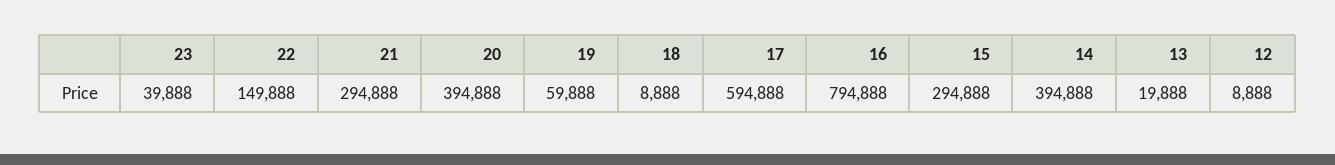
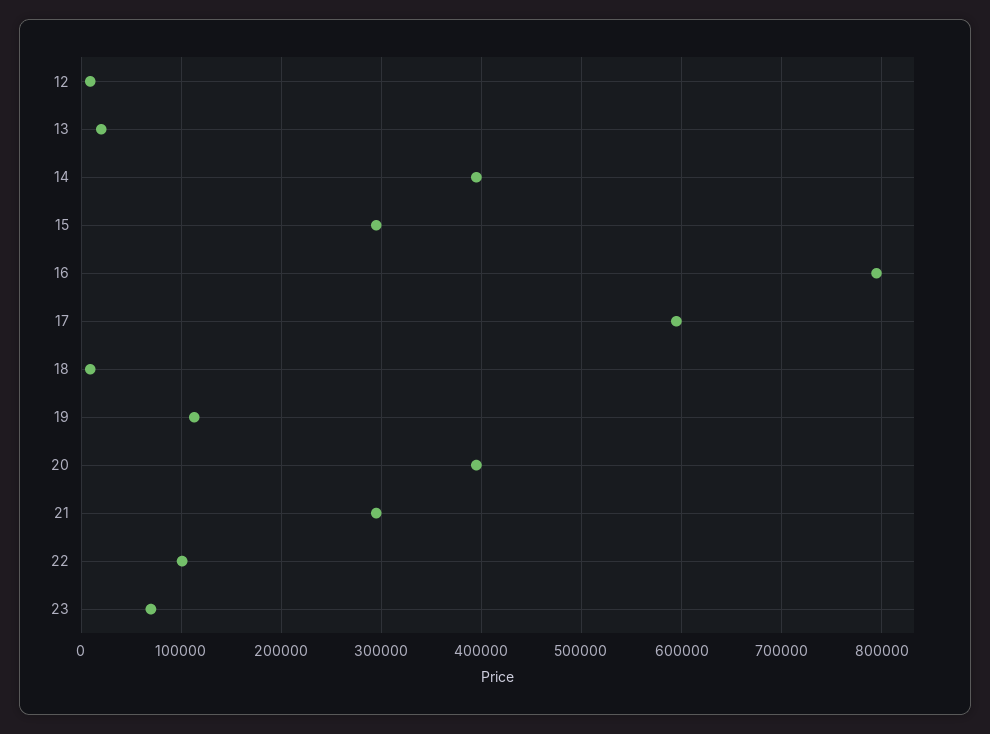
23: 39888 -> 70000
22: 149888 -> 100000
19: 59888 -> 110000

